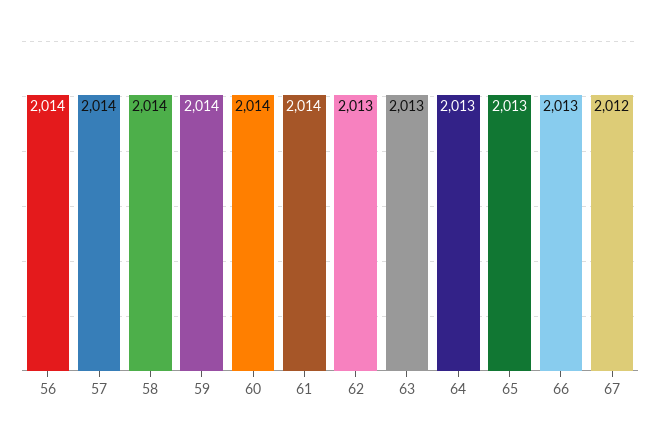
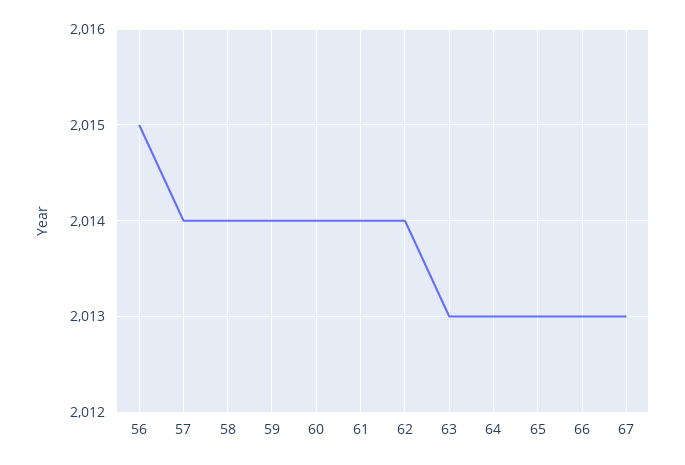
56: 2014 -> 2015
62: 2013 -> 2014
67: 2012 -> 2013

